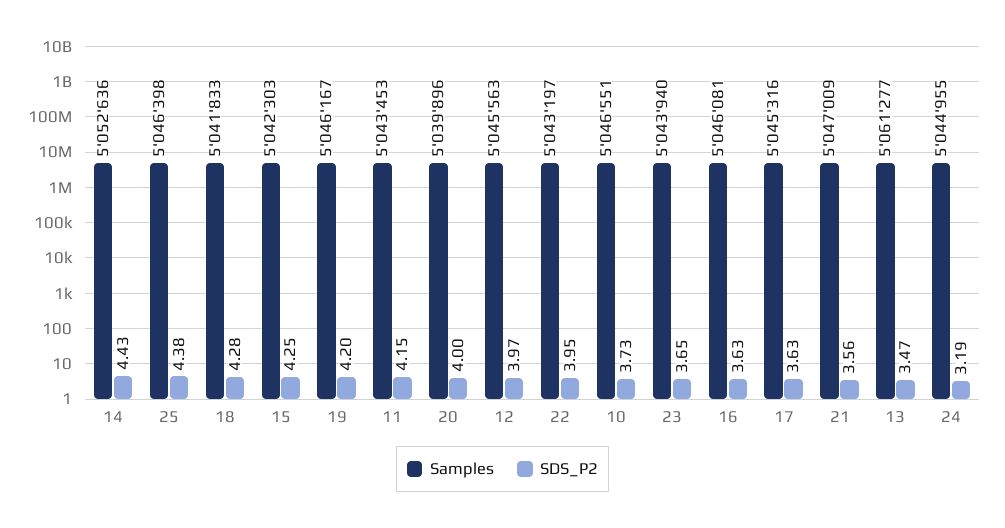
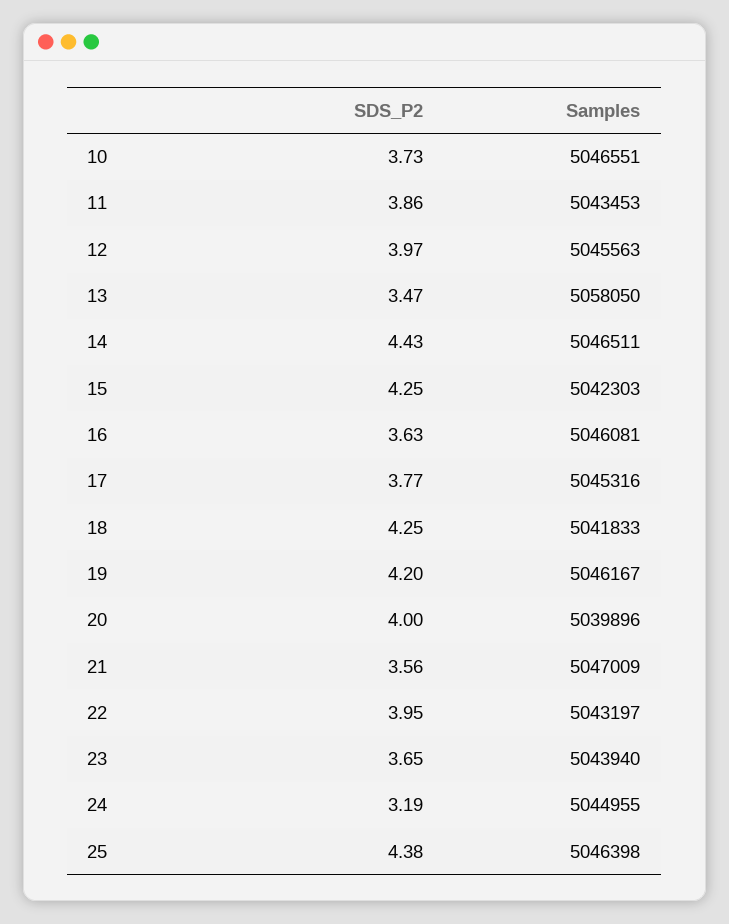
Samples, 14: 5052636 -> 5046511
SDS_P2, 18: 4.28 -> 4.25
SDS_P2, 11: 4.15 -> 3.86
SDS_P2, 17: 3.63 -> 3.77
Samples, 13: 5061277 -> 5058050

